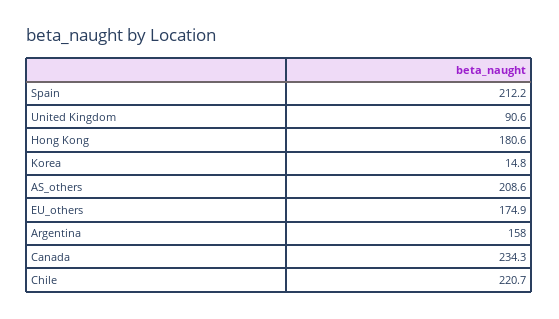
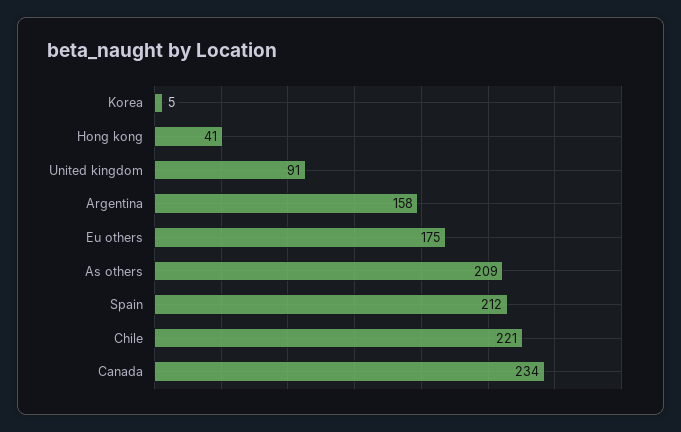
Hong Kong: 180.6 -> 41
Korea: 14.8 -> 5

